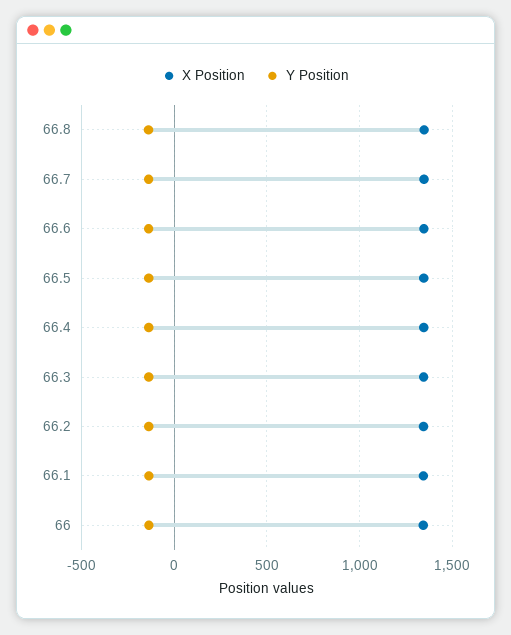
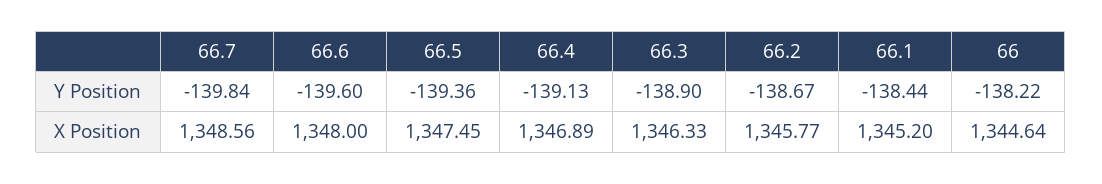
X Position, 66.8: 1350 -> none
Y Position, 66.8: -150 -> none

